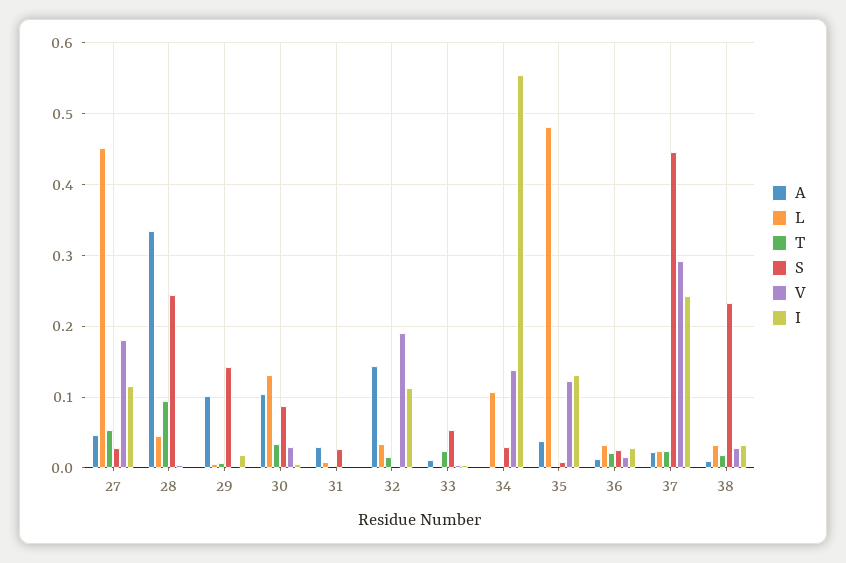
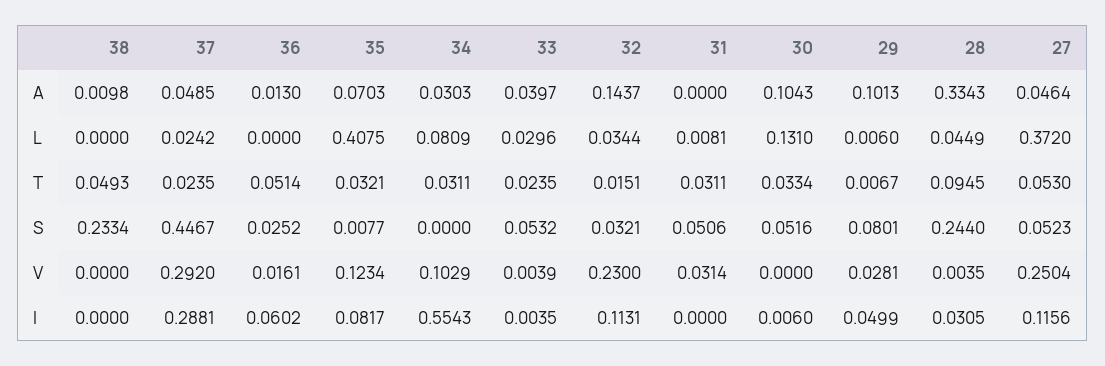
L, 27: 0.45 -> 0.372
S, 27: 0.03 -> 0.0523
V, 27: 0.18 -> 0.2504
I, 28: 0 -> 0.0305
S, 29: 0.14 -> 0.0801
V, 29: 0 -> 0.0281
I, 29: 0.02 -> 0.0499
S, 30: 0.09 -> 0.0516
V, 30: 0.03 -> 0
A, 31: 0.03 -> 0
T, 31: 0 -> 0.0311
S, 31: 0.03 -> 0.0506
V, 31: 0 -> 0.0314
S, 32: 0 -> 0.0321
V, 32: 0.19 -> 0.23
A, 33: 0.01 -> 0.0397
L, 33: 0 -> 0.0296
A, 34: 0 -> 0.0303
L, 34: 0.11 -> 0.0809
T, 34: 0 -> 0.0311
S, 34: 0.03 -> 0
V, 34: 0.14 -> 0.1029
A, 35: 0.04 -> 0.0703
L, 35: 0.48 -> 0.4075
T, 35: 0 -> 0.0321
I, 35: 0.13 -> 0.0817
L, 36: 0.03 -> 0
T, 36: 0.02 -> 0.0514
I, 36: 0.03 -> 0.0602
A, 37: 0.02 -> 0.0485
I, 37: 0.24 -> 0.2881
L, 38: 0.03 -> 0
T, 38: 0.02 -> 0.0493
V, 38: 0.03 -> 0
I, 38: 0.03 -> 0

